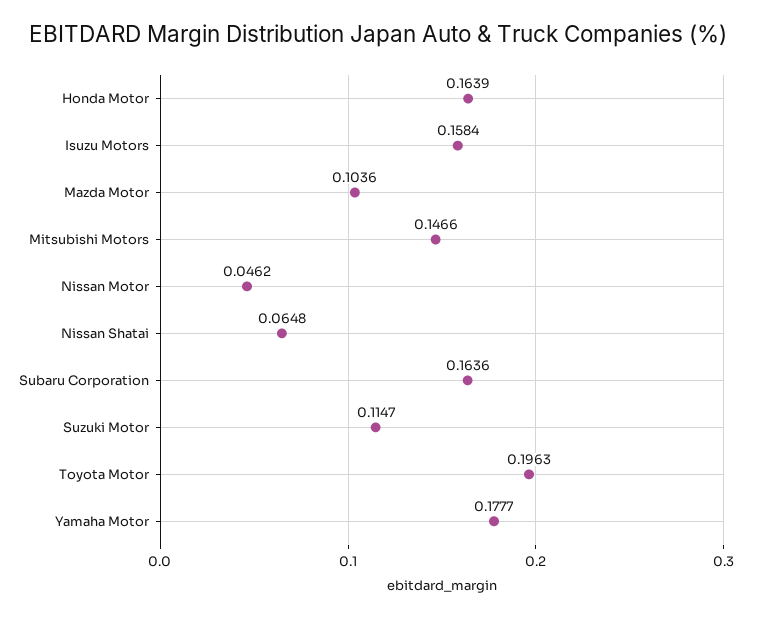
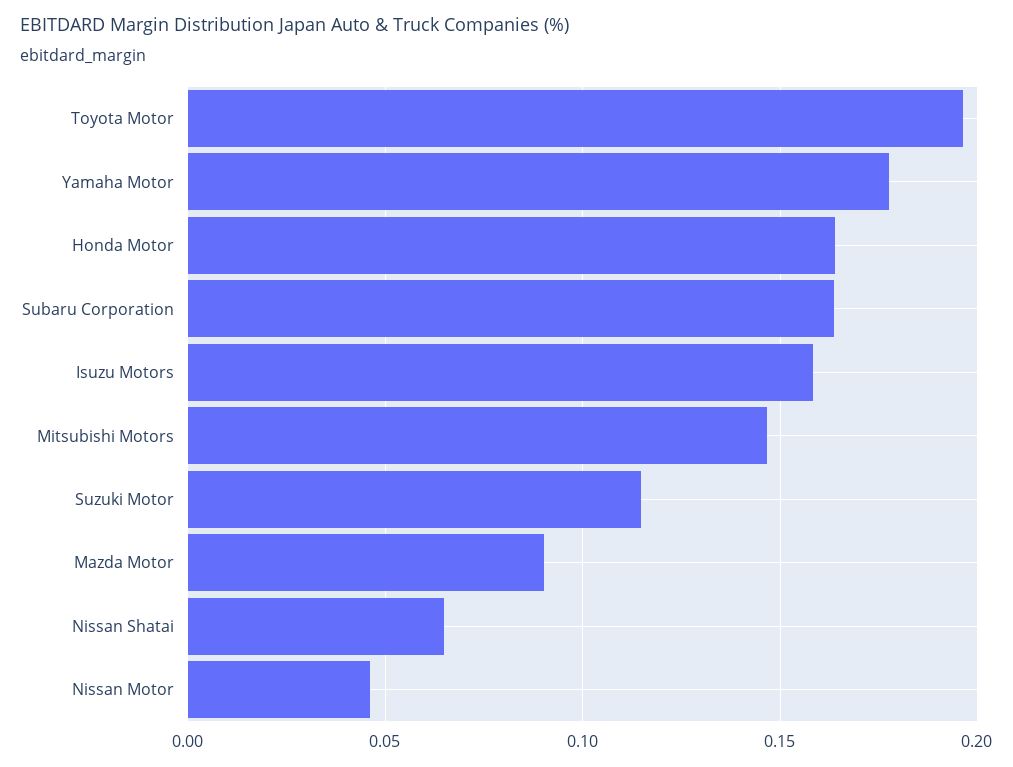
Mazda Motor: 0.1036 -> 0.09

